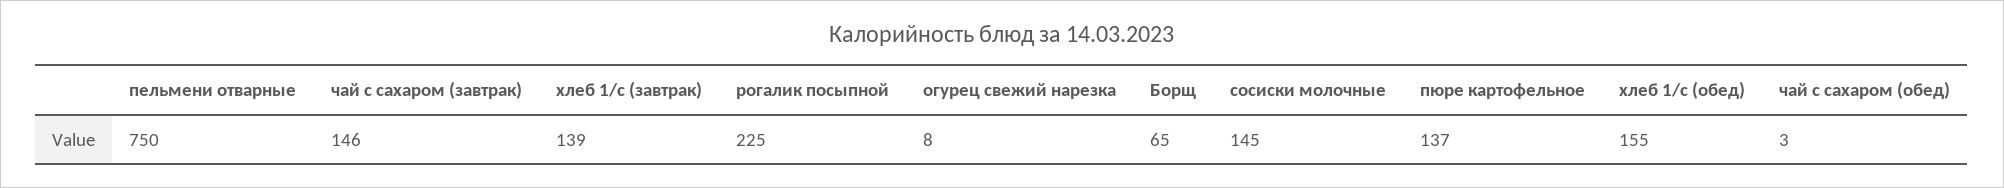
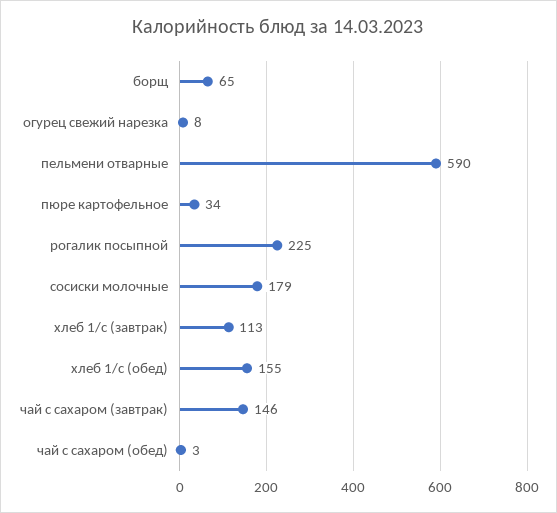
пельмени отварные: 750 -> 590
хлеб 1/с (завтрак): 139 -> 113
сосиски молочные: 145 -> 179
пюре картофельное: 137 -> 34

